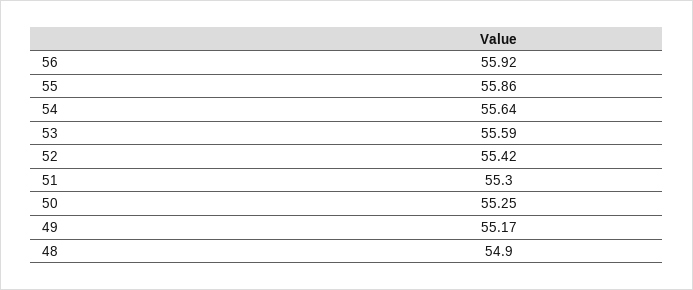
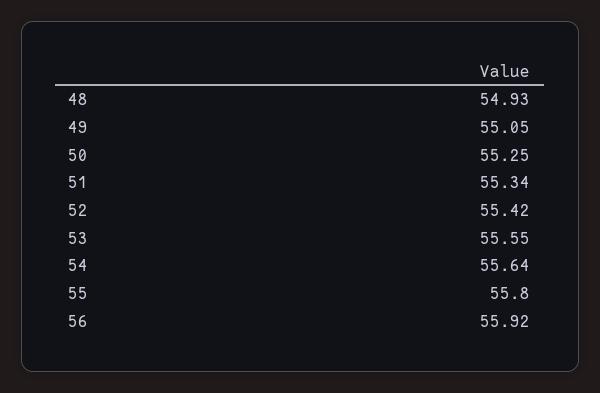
55: 55.86 -> 55.8
53: 55.59 -> 55.55
51: 55.3 -> 55.34
49: 55.17 -> 55.05
48: 54.9 -> 54.93

